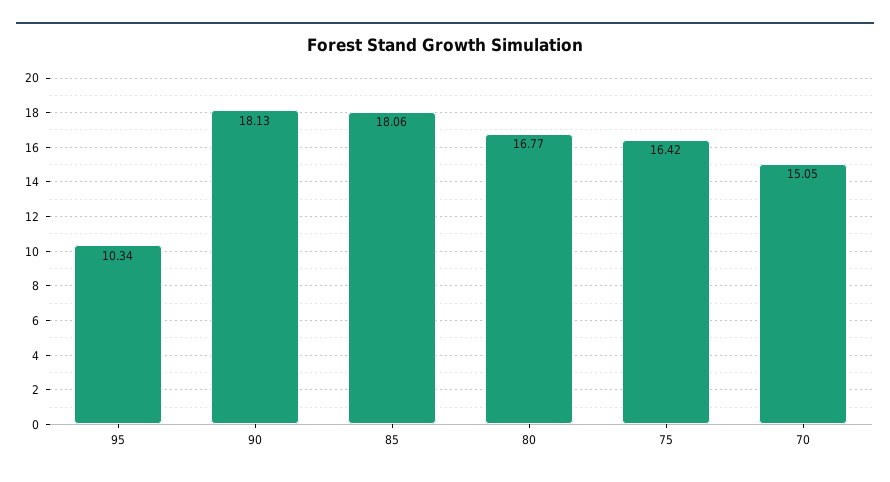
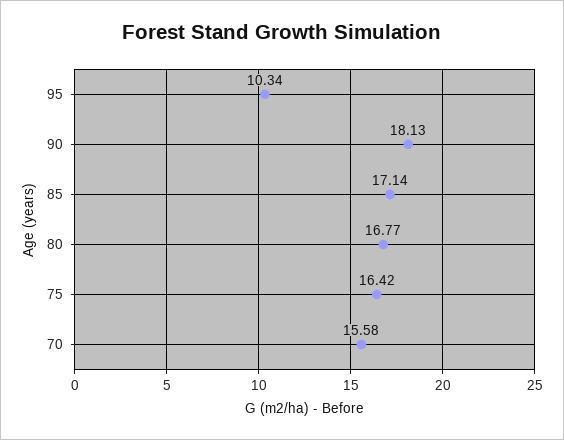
85: 18.06 -> 17.14
70: 15.05 -> 15.58

